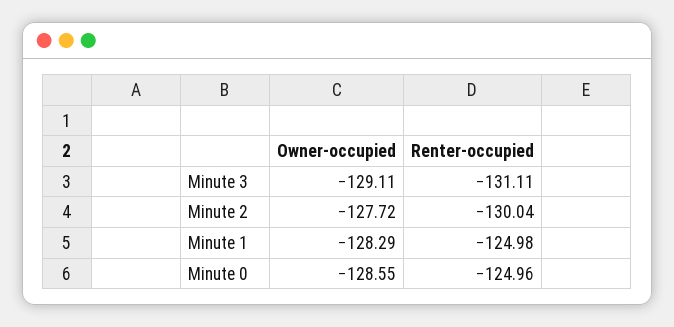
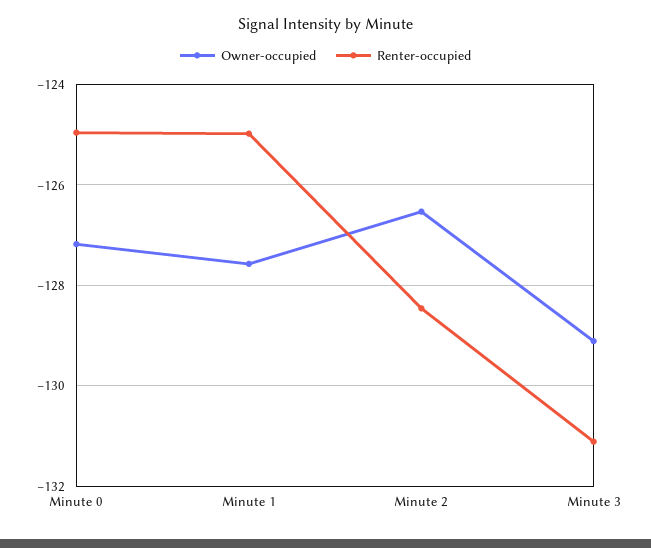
Owner-occupied, Minute 2: -127.72 -> -126.6
Renter-occupied, Minute 2: -130.04 -> -128.4
Owner-occupied, Minute 1: -128.29 -> -127.6
Owner-occupied, Minute 0: -128.55 -> -127.2

